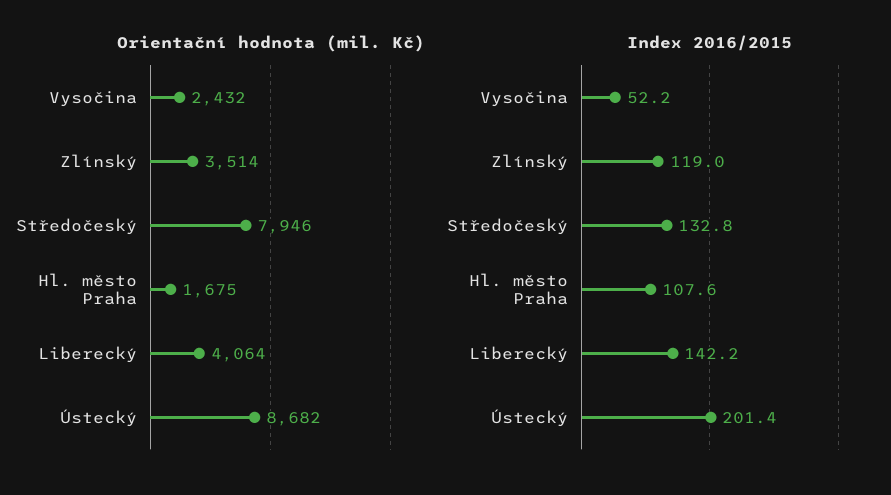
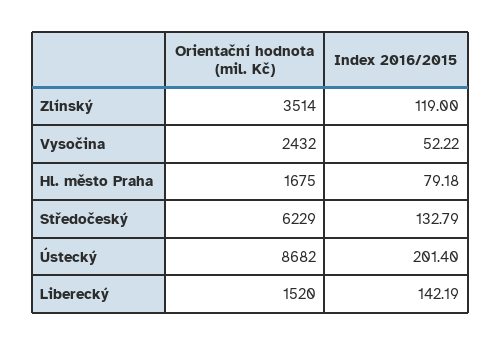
Orientační hodnota (mil. Kč), Středočeský: 7946 -> 6229
Orientační hodnota (mil. Kč), Liberecký: 4064 -> 1520
Index 2016/2015, Hl. město Praha: 107.6 -> 79.18

